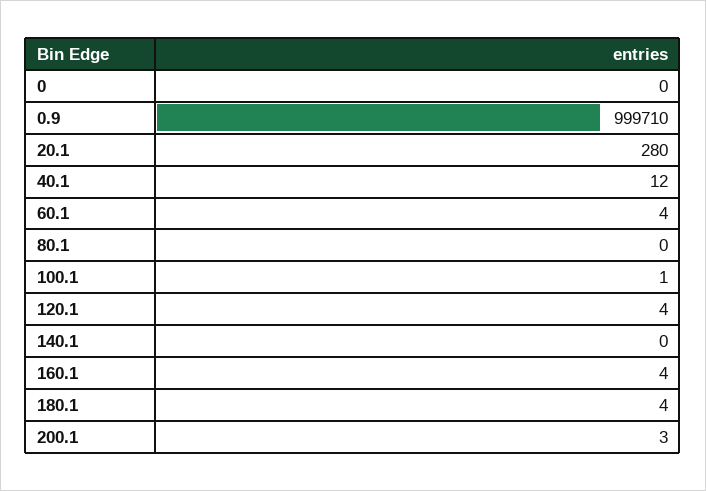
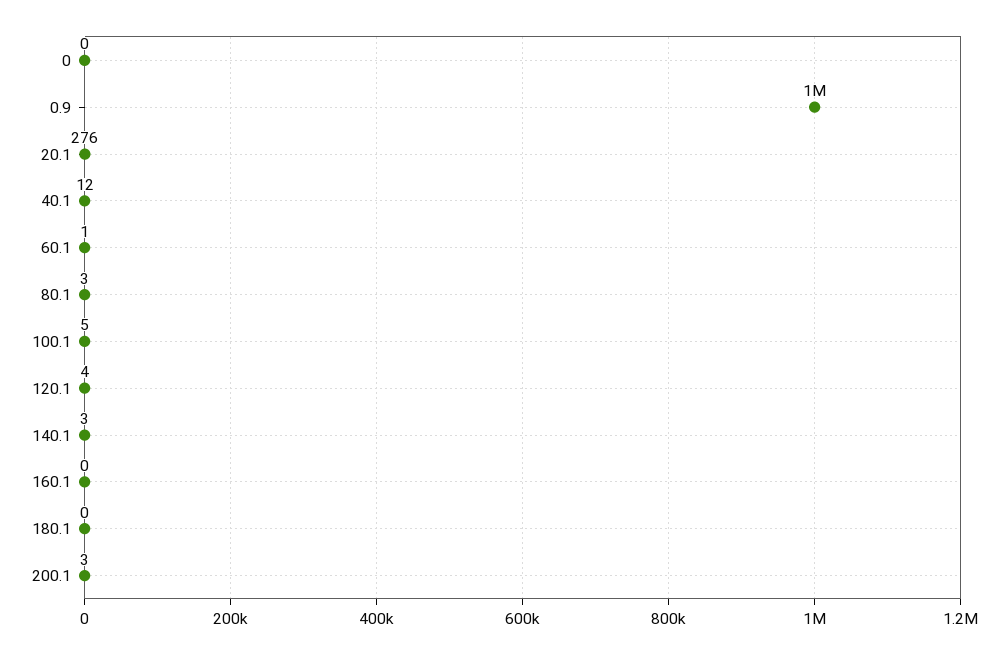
20.1: 280 -> 276
60.1: 4 -> 1
80.1: 0 -> 3
100.1: 1 -> 5
140.1: 0 -> 3
160.1: 4 -> 0
180.1: 4 -> 0

